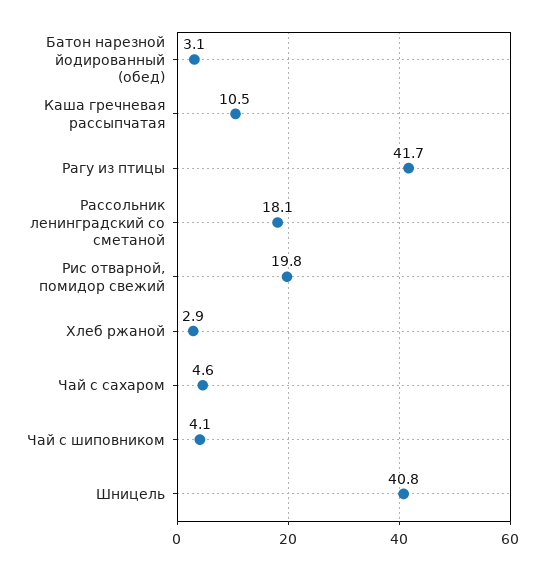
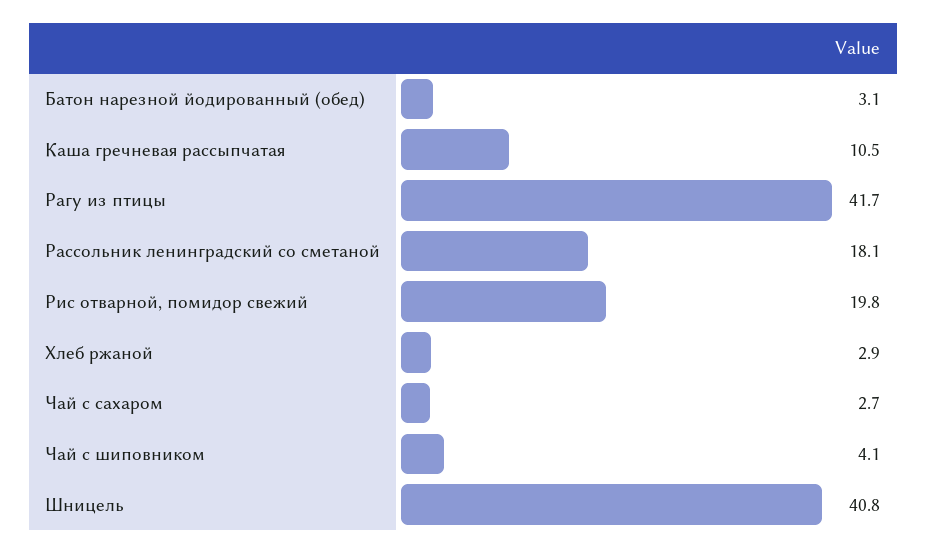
Чай с сахаром: 4.6 -> 2.7

